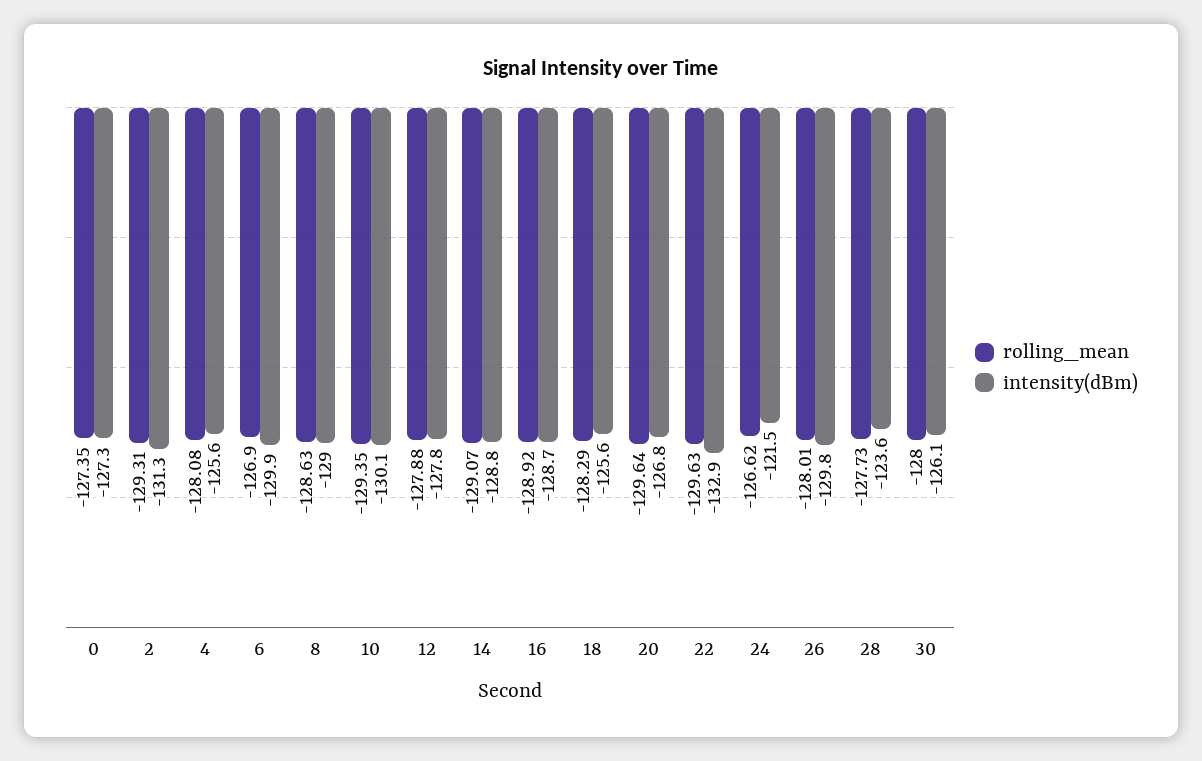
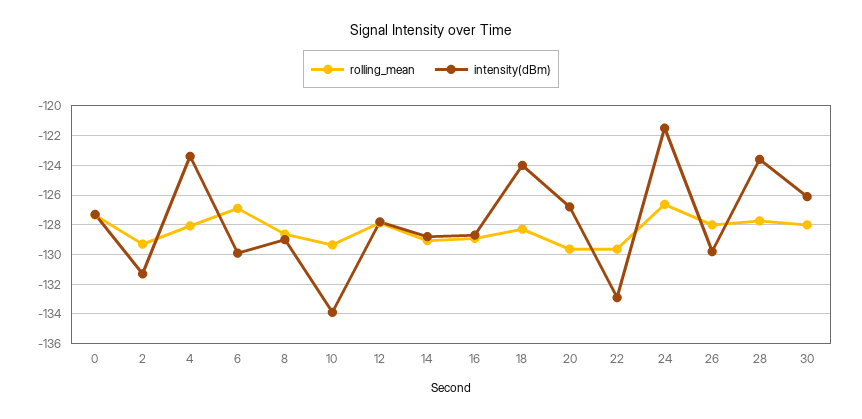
intensity(dBm), 4: -125.6 -> -123.5
intensity(dBm), 10: -130.1 -> -134
intensity(dBm), 18: -125.6 -> -124

